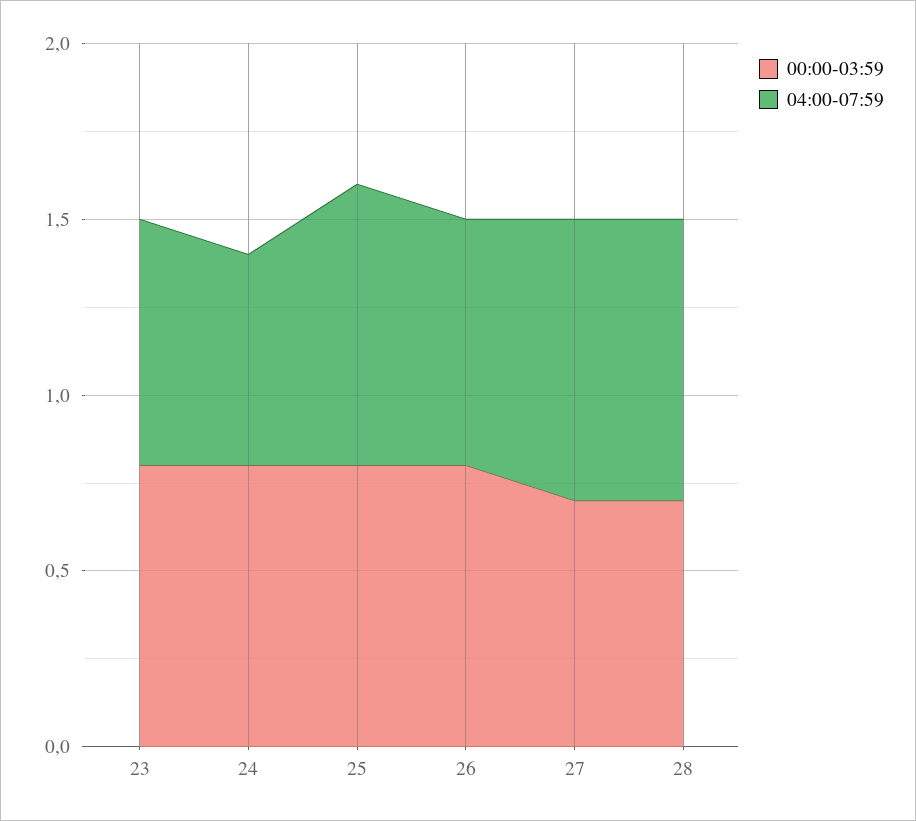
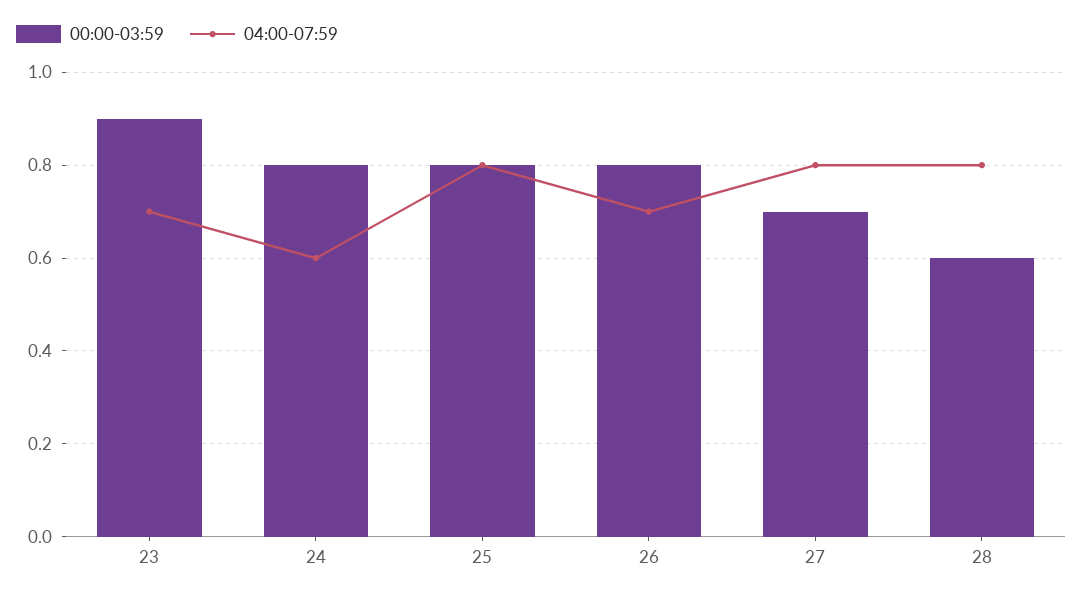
00:00-03:59, 23: 0.8 -> 0.9
00:00-03:59, 28: 0.7 -> 0.6

